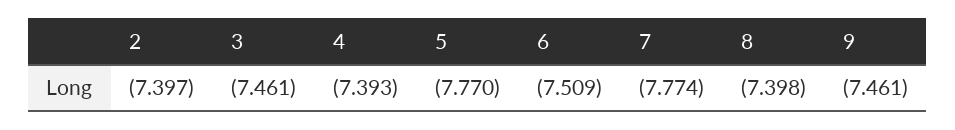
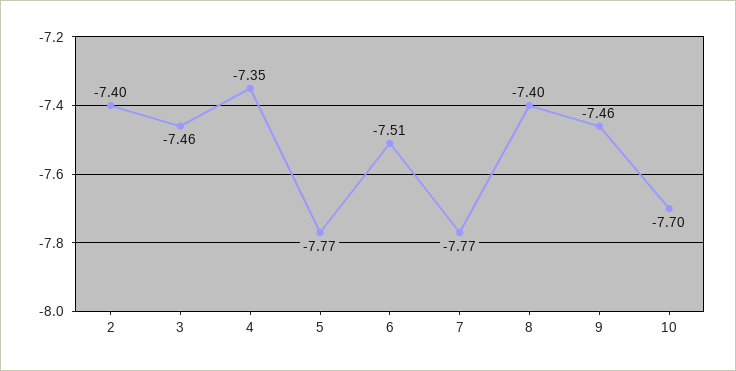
4: -7.393 -> -7.35
10: none -> -7.7

